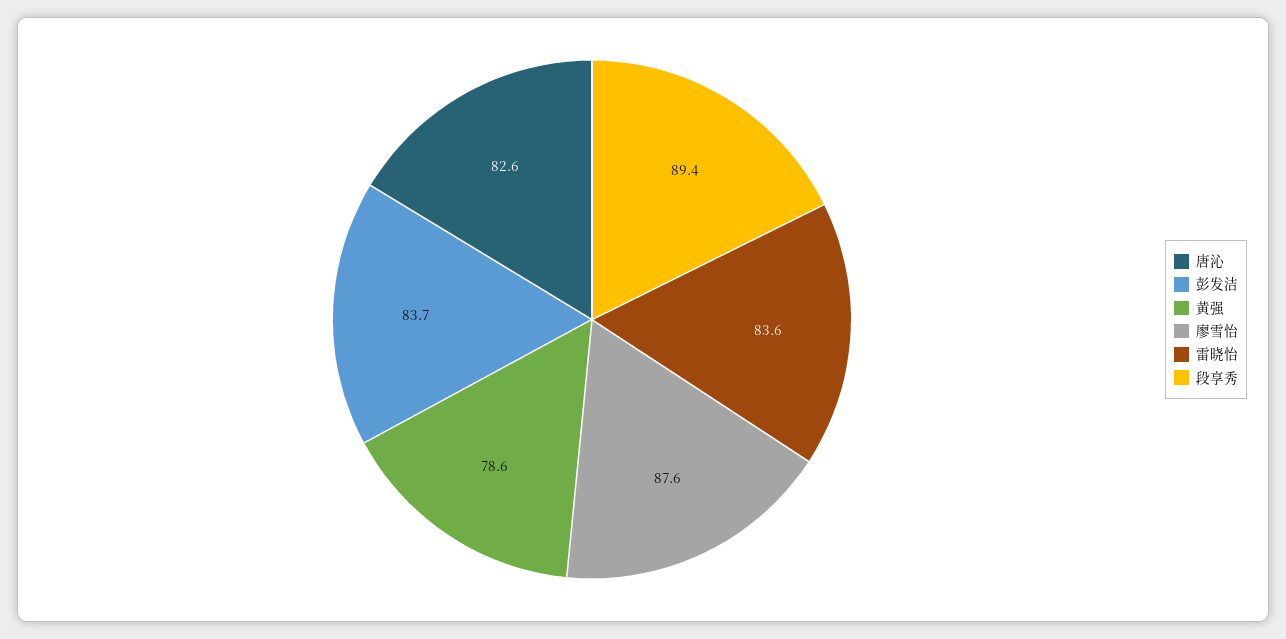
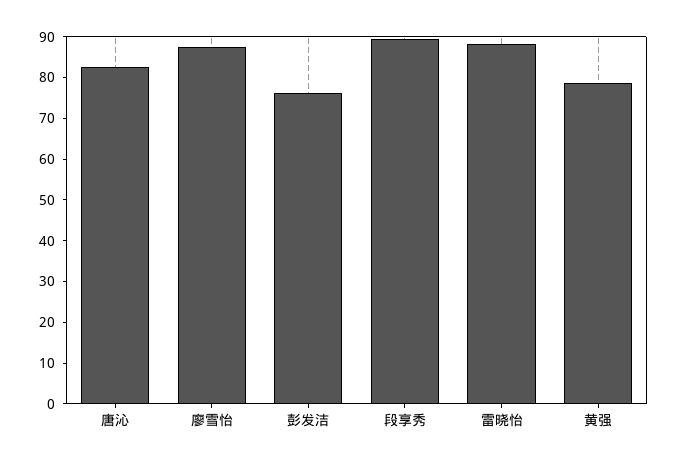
彭发洁: 83.7 -> 76
雷晓怡: 83.6 -> 88

